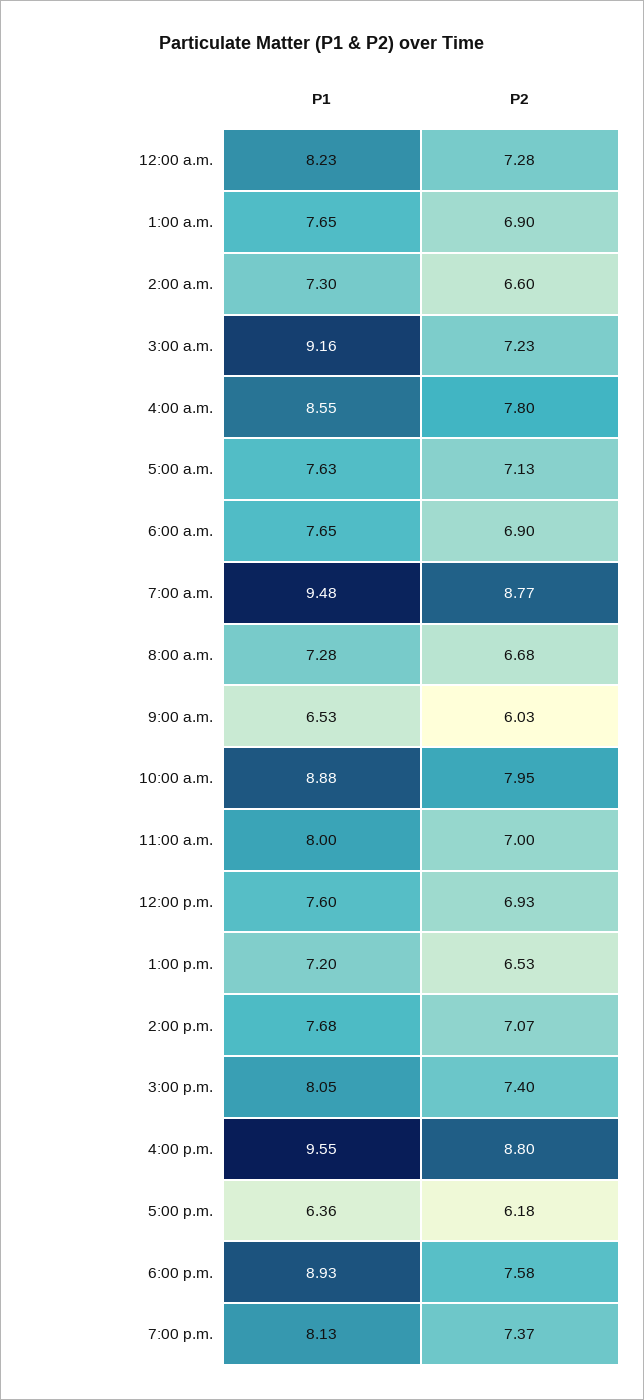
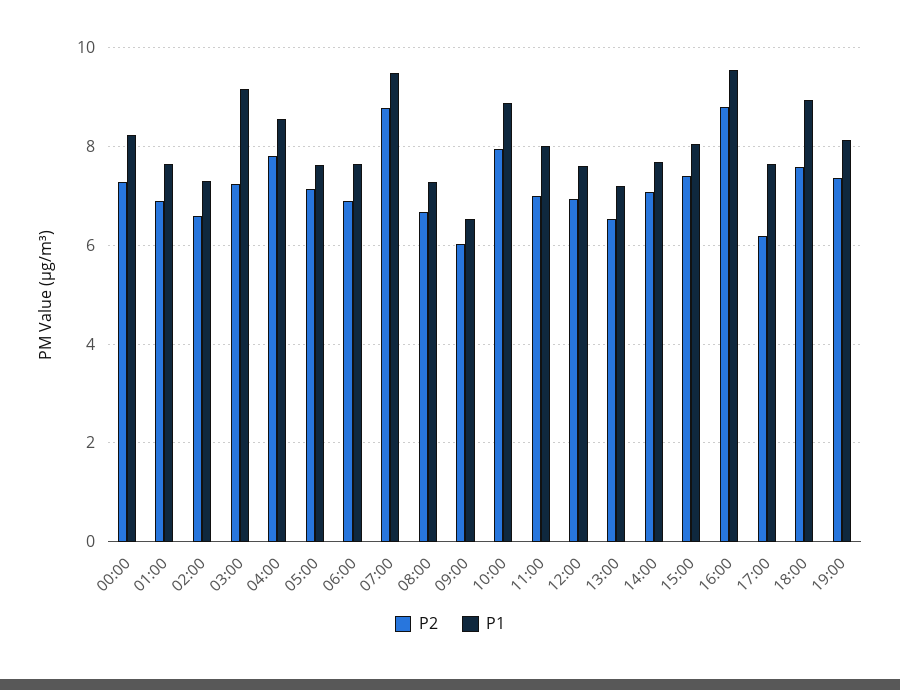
P1, 5:00 p.m.: 6.36 -> 7.6

